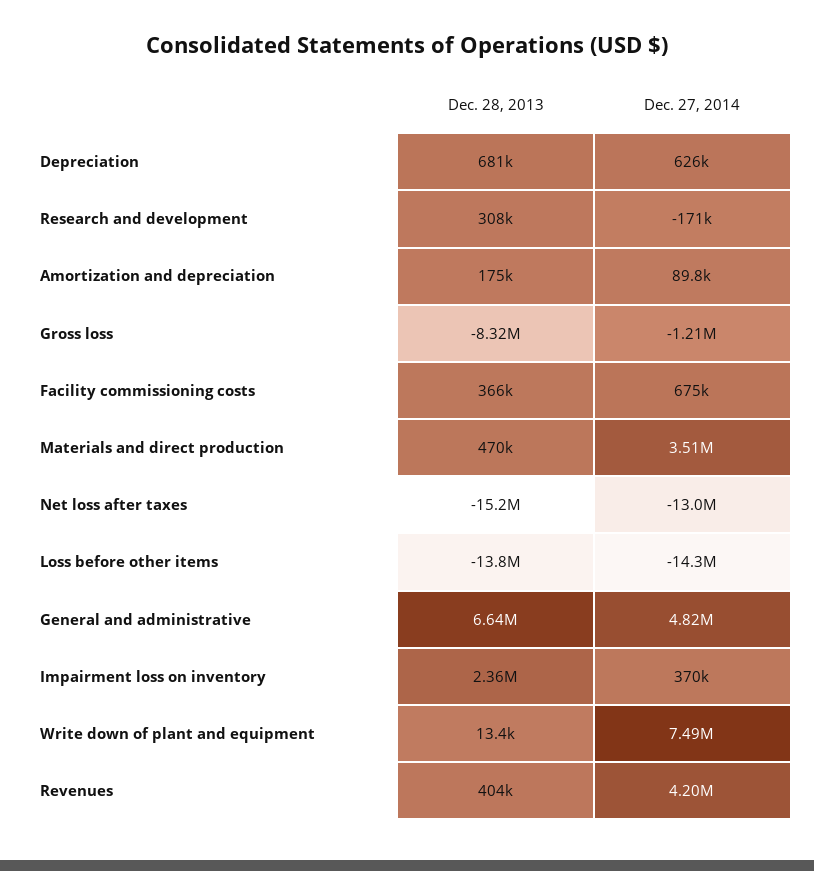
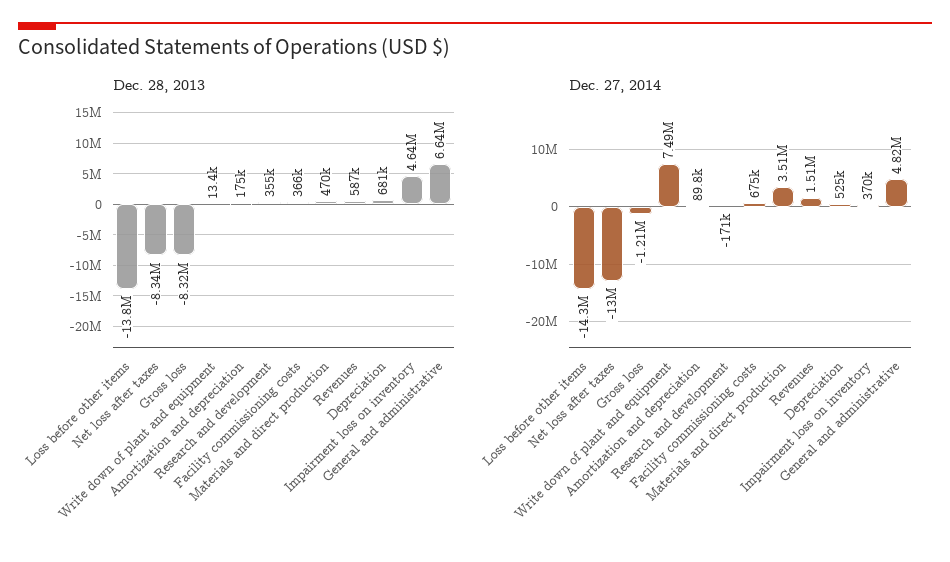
Dec. 27, 2014, Depreciation: 626000 -> 525000
Dec. 28, 2013, Research and development: 308000 -> 355000
Dec. 28, 2013, Net loss after taxes: -15200000 -> -8340000
Dec. 28, 2013, Impairment loss on inventory: 2360000 -> 4640000
Dec. 28, 2013, Revenues: 404000 -> 587000
Dec. 27, 2014, Revenues: 4200000 -> 1510000

